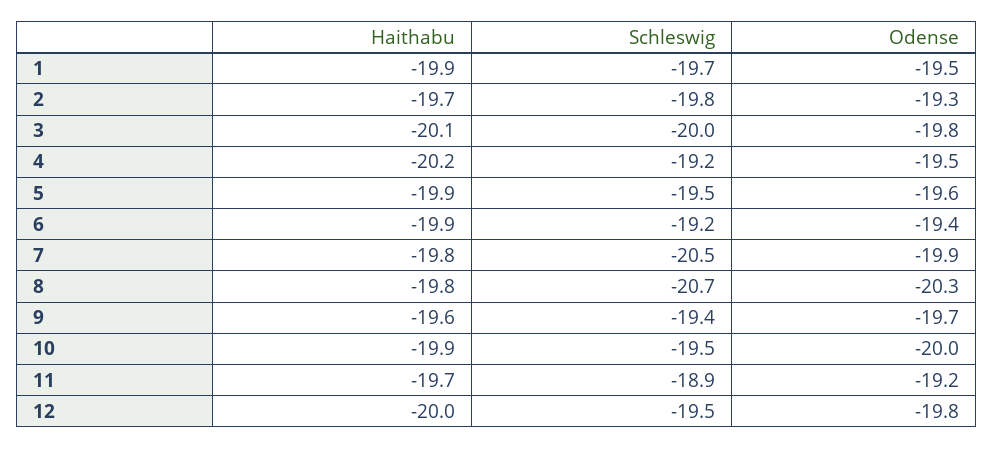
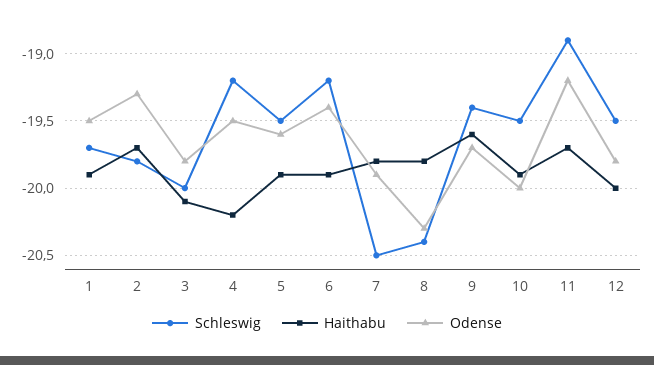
Schleswig, 8: -20.7 -> -20.4

